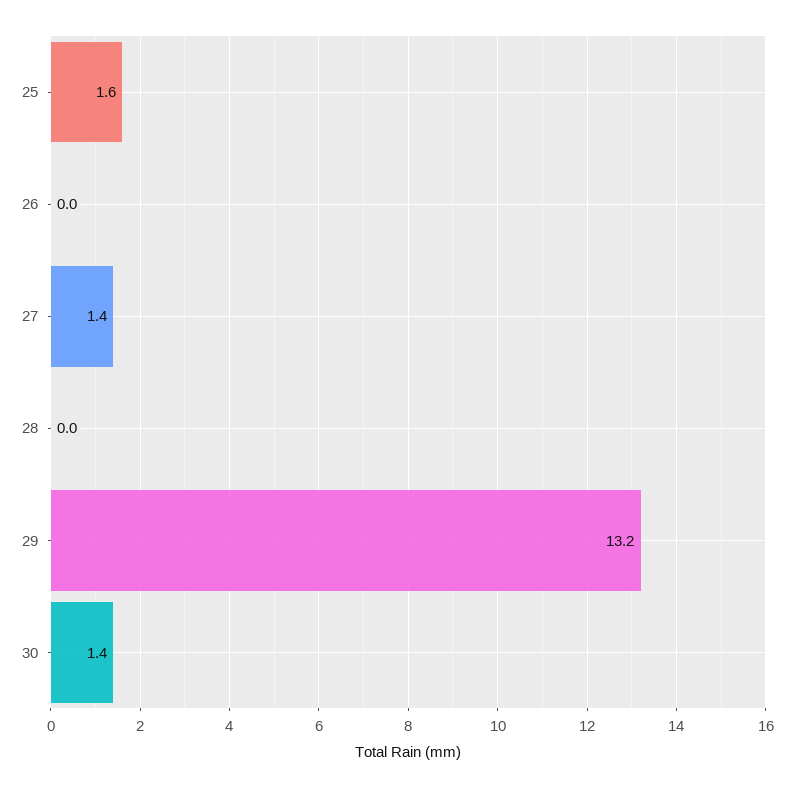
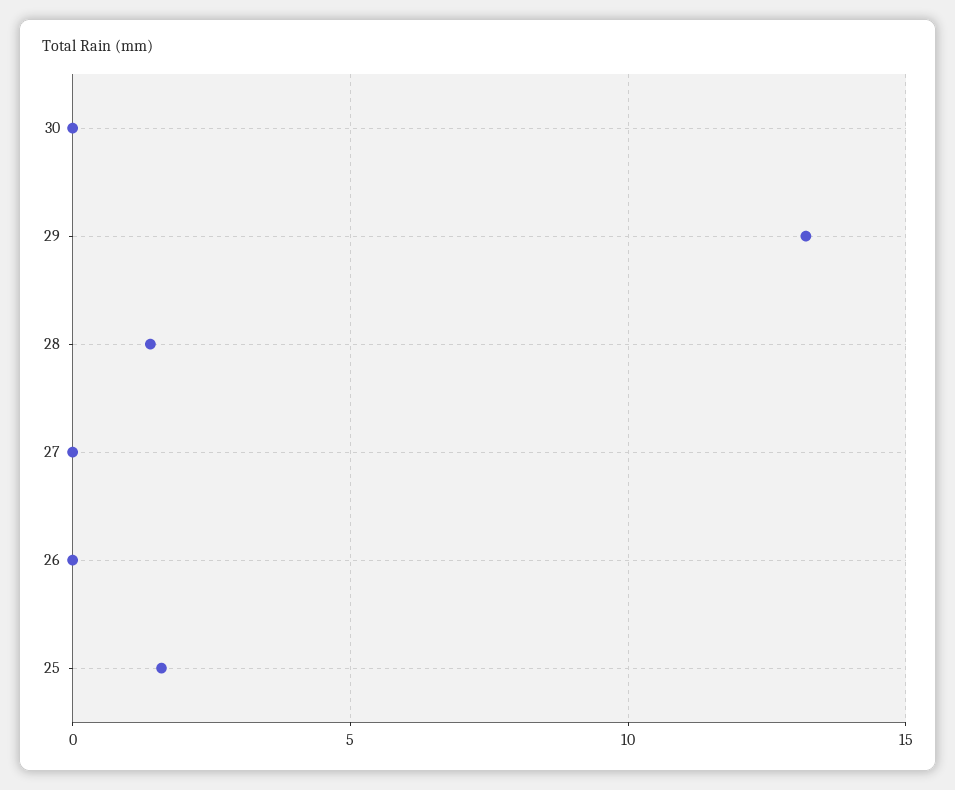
27: 1.4 -> 0
28: 0 -> 1.5
30: 1.4 -> 0

